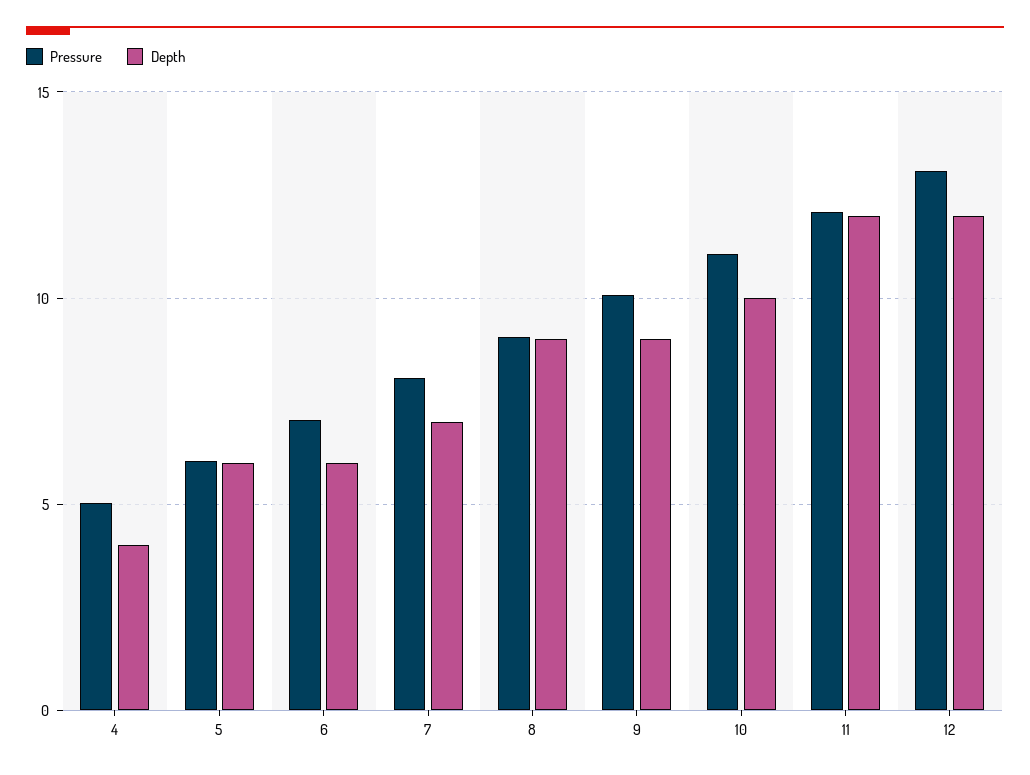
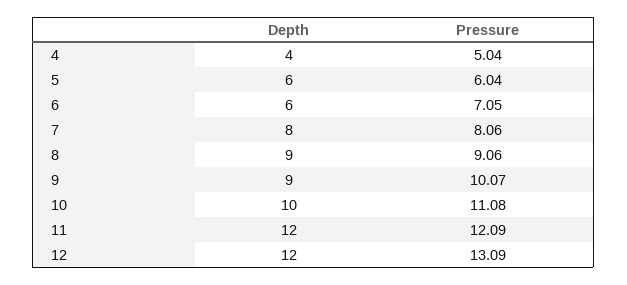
Depth, 7: 7 -> 8

